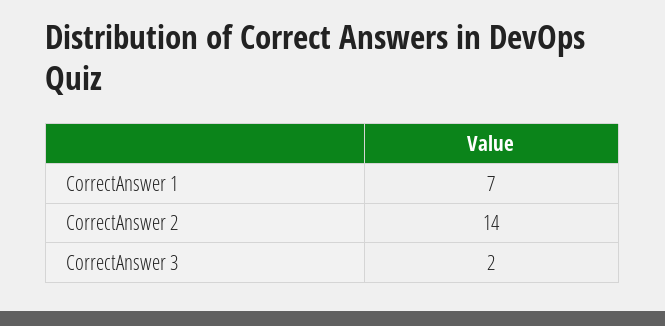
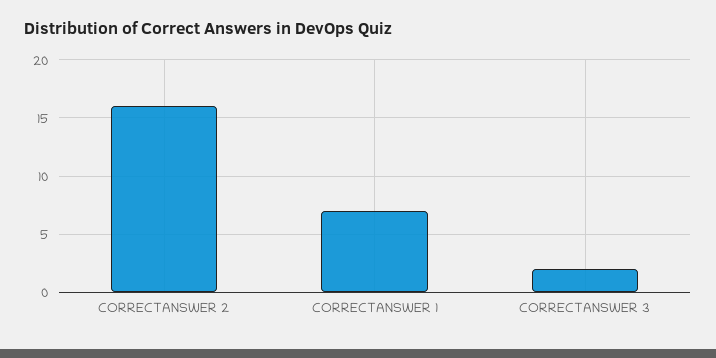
CorrectAnswer 2: 14 -> 16

